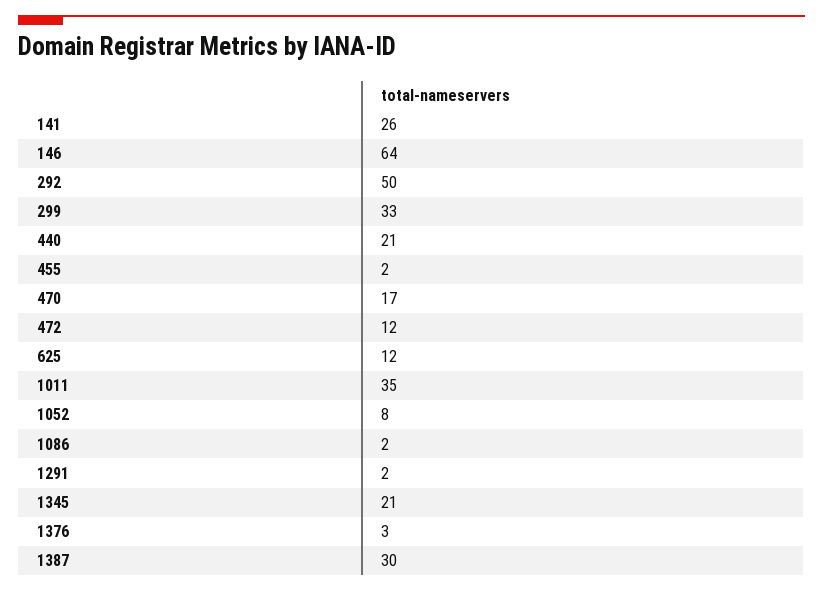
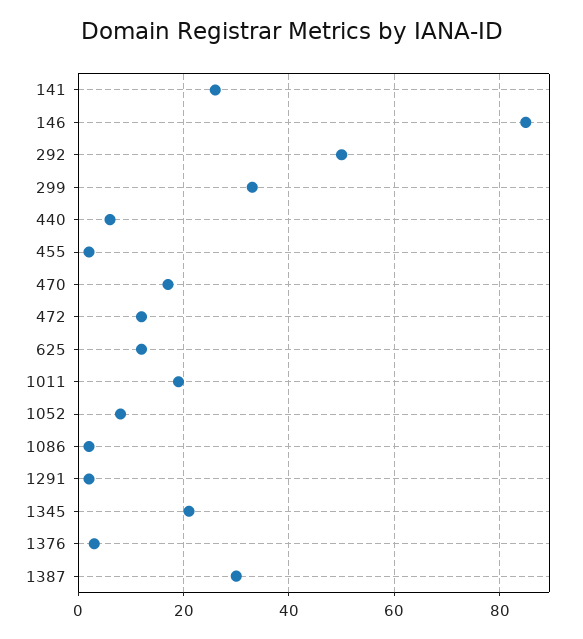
146: 64 -> 85
440: 21 -> 5
1011: 35 -> 20

